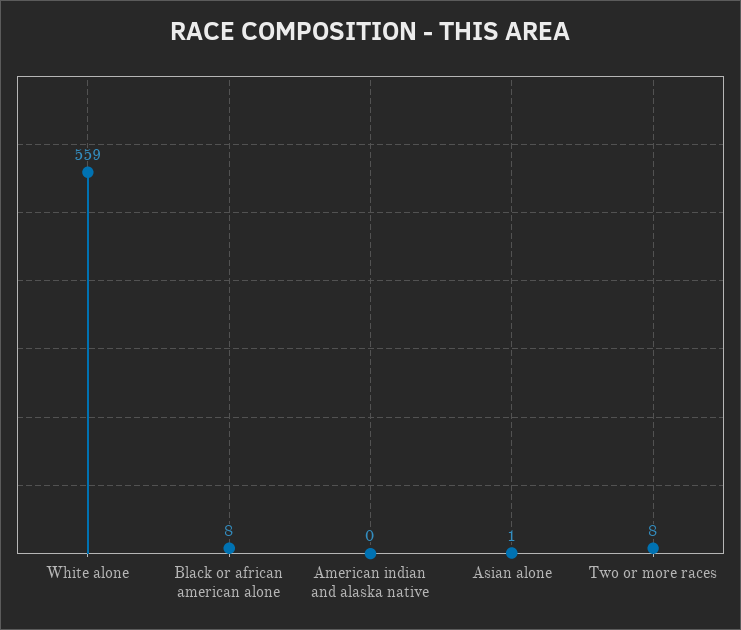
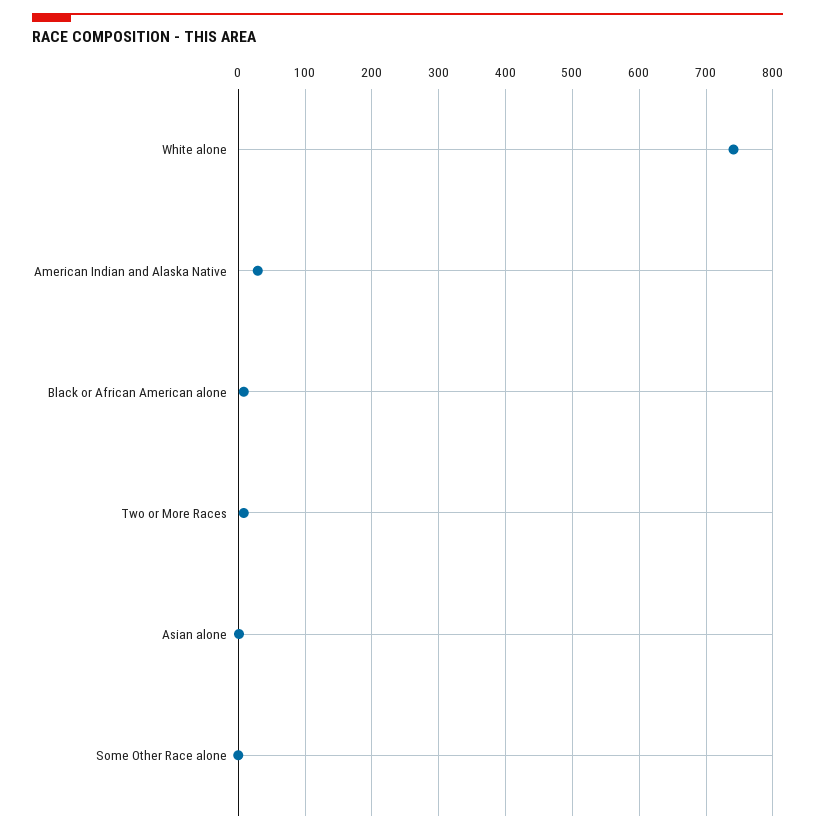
White alone: 559 -> 740
American indian and alaska native: 0 -> 30
Some Other Race alone: none -> 0

